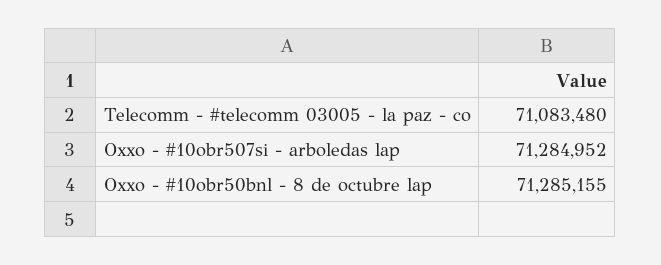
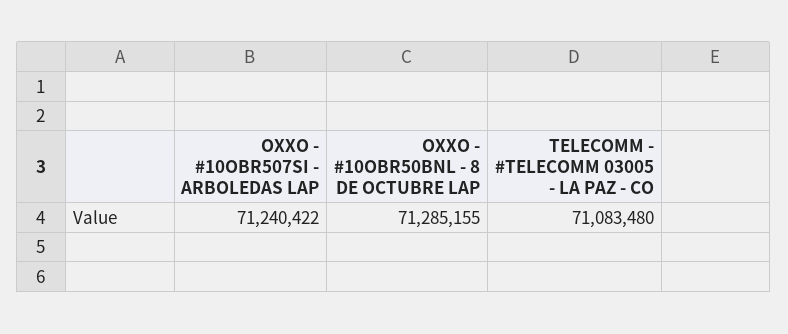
Oxxo - #10obr507si - arboledas lap: 71284952 -> 71240422

